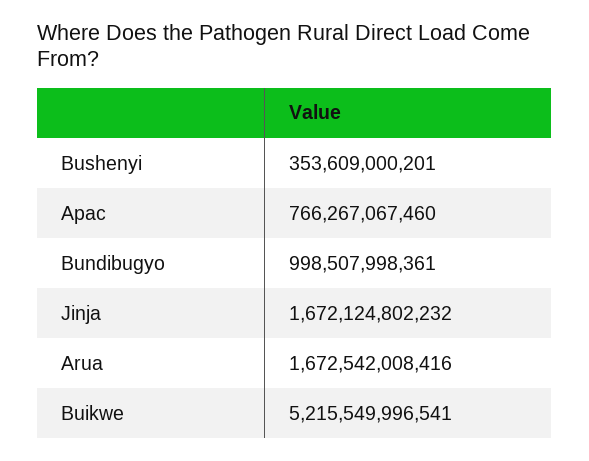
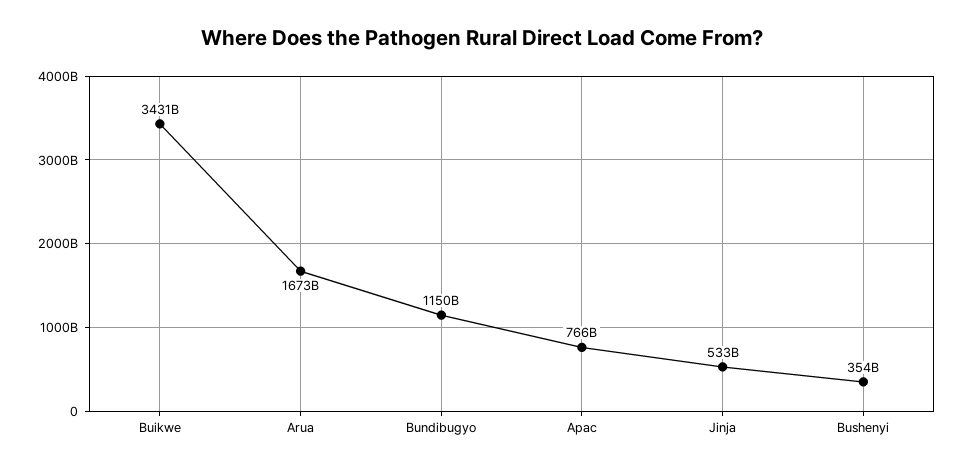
Bundibugyo: 998507998361 -> 1150000000000
Jinja: 1672124802232 -> 533000000000
Buikwe: 5215549996541 -> 3431000000000

